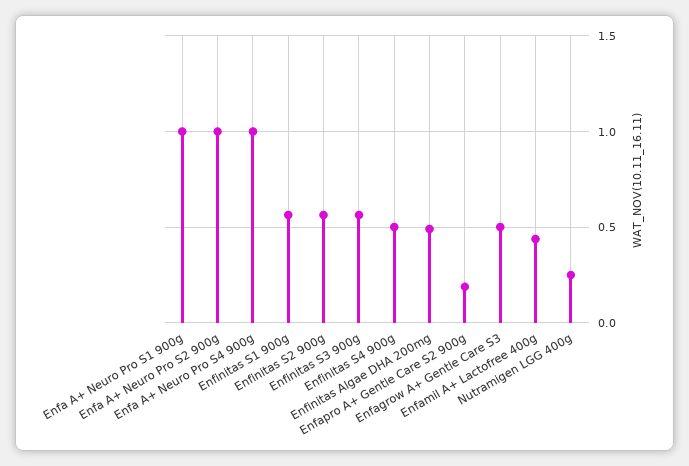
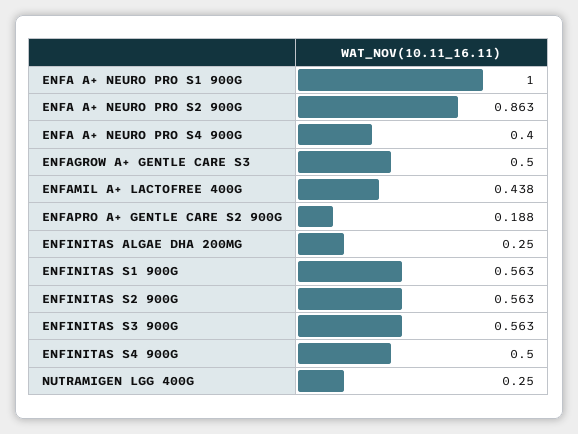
Enfa A+ Neuro Pro S2 900g: 1 -> 0.863
Enfa A+ Neuro Pro S4 900g: 1 -> 0.4
Enfinitas Algae DHA 200mg: 0.5 -> 0.25

